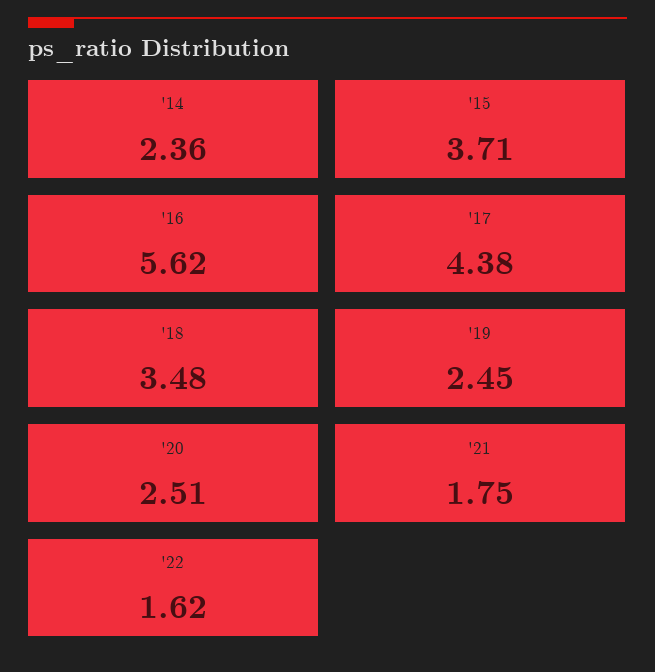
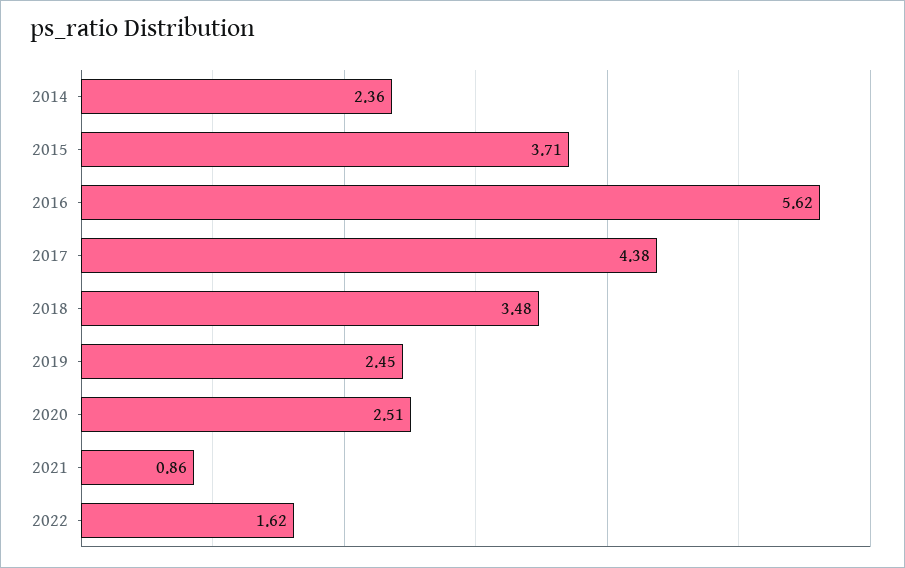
'21: 1.75 -> 0.86

